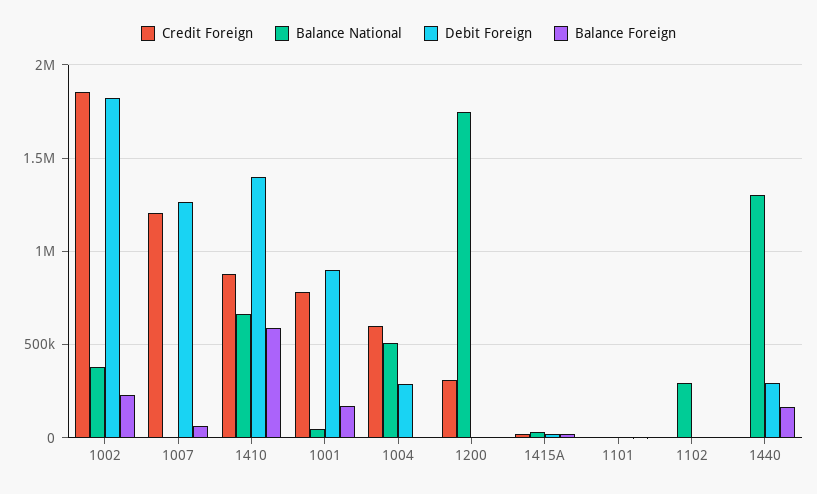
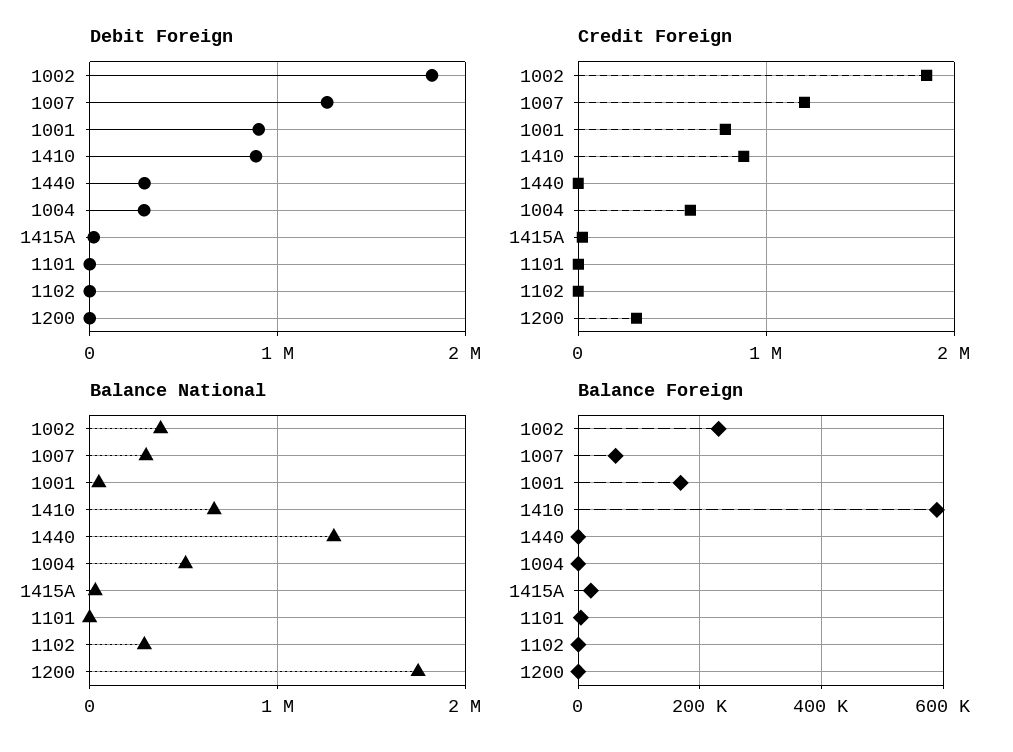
Balance National, 1007: 0 -> 300000
Debit Foreign, 1410: 1400000 -> 900000
Balance Foreign, 1440: 150000 -> 0

